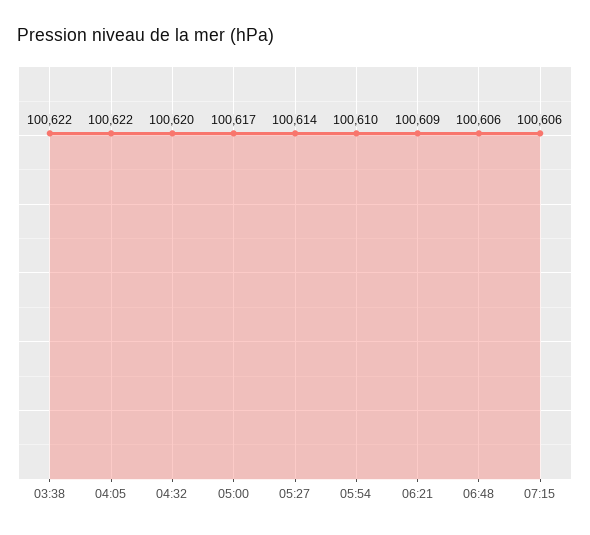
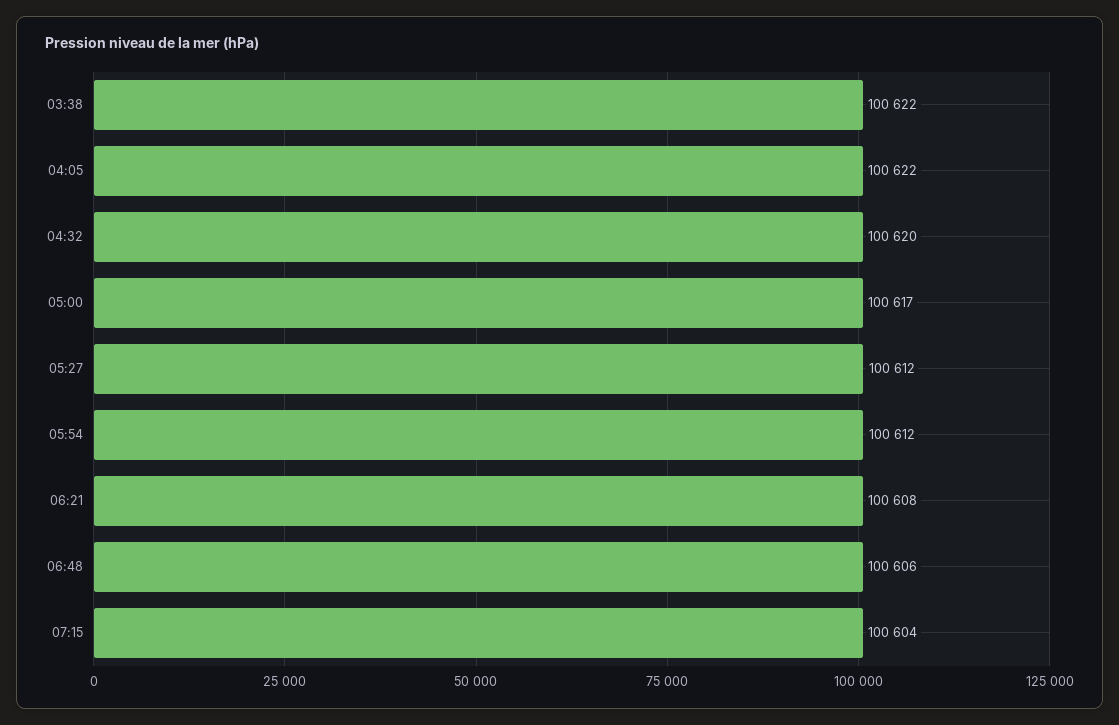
05:27: 100614 -> 100612
05:54: 100610 -> 100612
06:21: 100609 -> 100608
07:15: 100606 -> 100604

